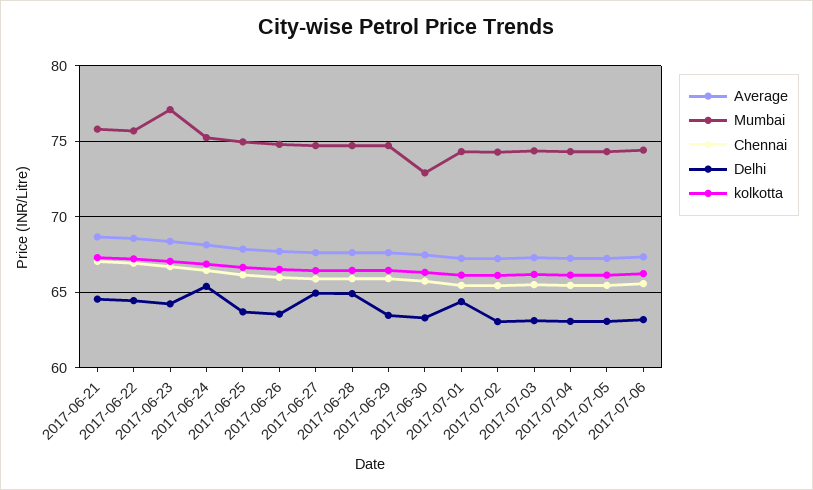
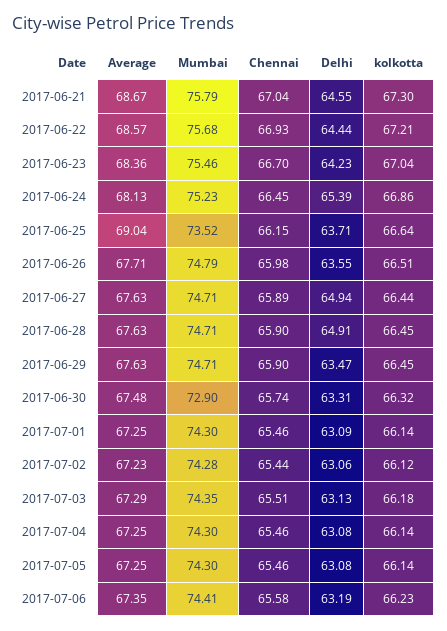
Mumbai, 2017-06-23: 77 -> 75.46
Average, 2017-06-25: 68 -> 69.04
Mumbai, 2017-06-25: 75 -> 73.52
Delhi, 2017-07-01: 64.5 -> 63.09

